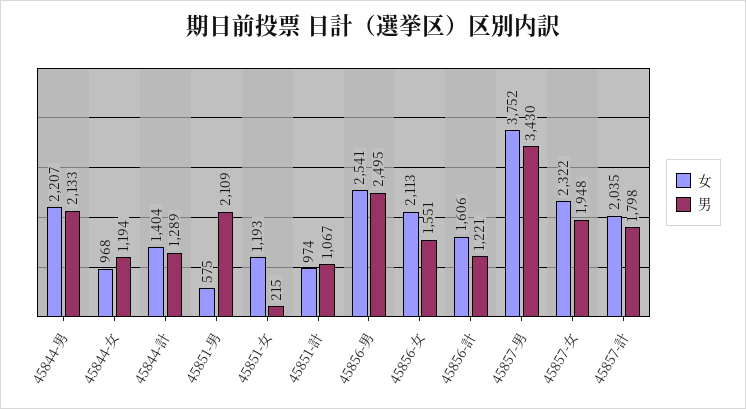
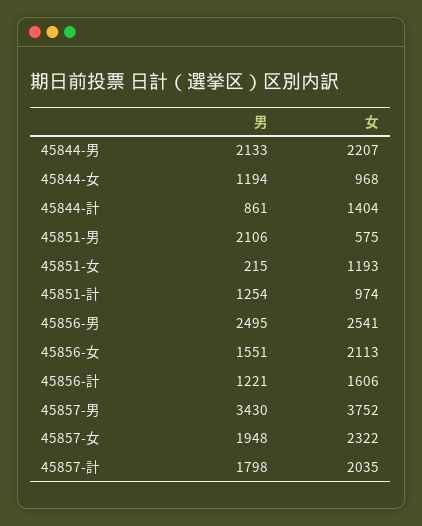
男, 45844-計: 1289 -> 861
男, 45851-男: 2109 -> 2106
男, 45851-計: 1067 -> 1254

